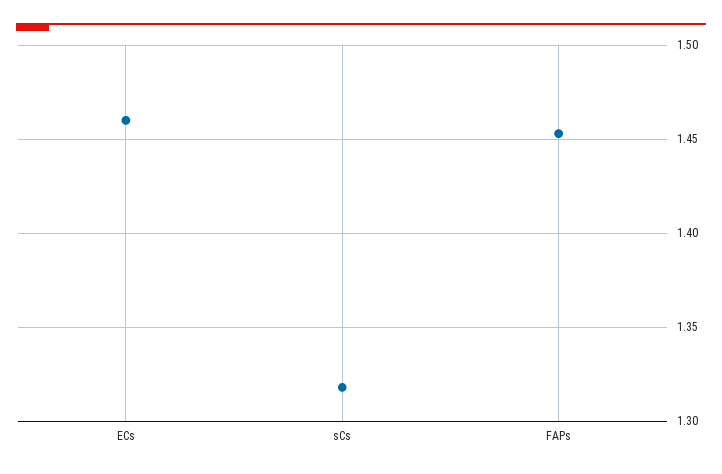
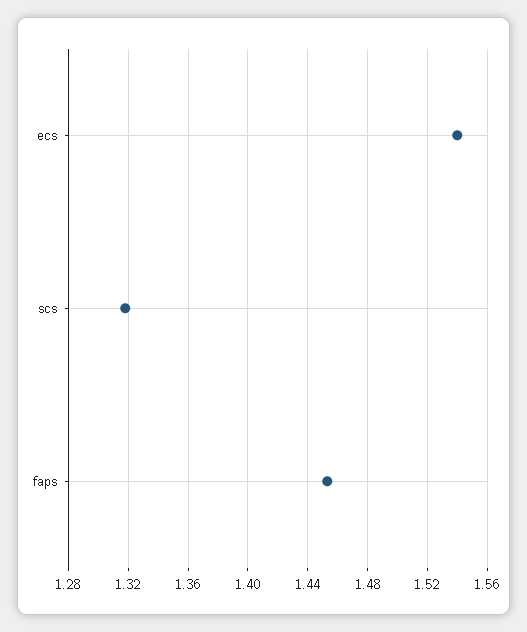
ECs: 1.46 -> 1.54

